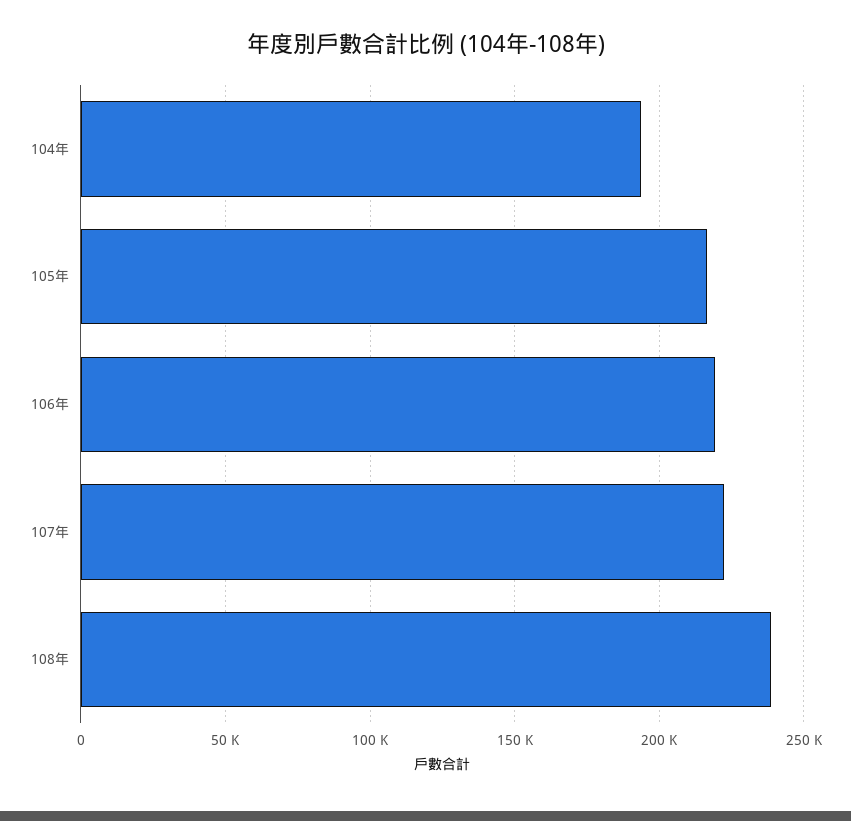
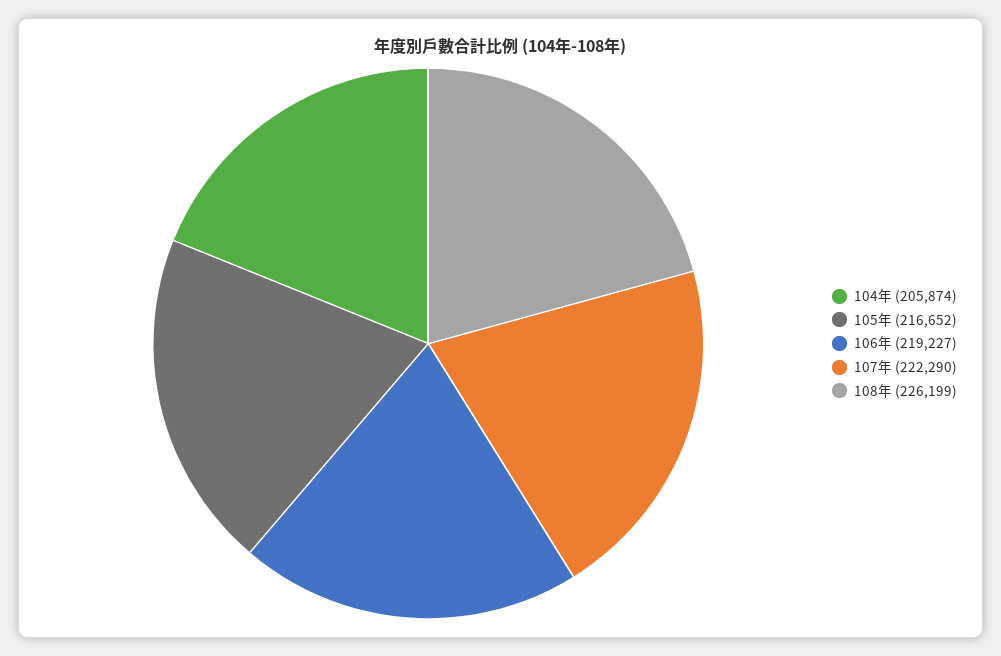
104年: 195000 -> 205874
108年: 240000 -> 226199

